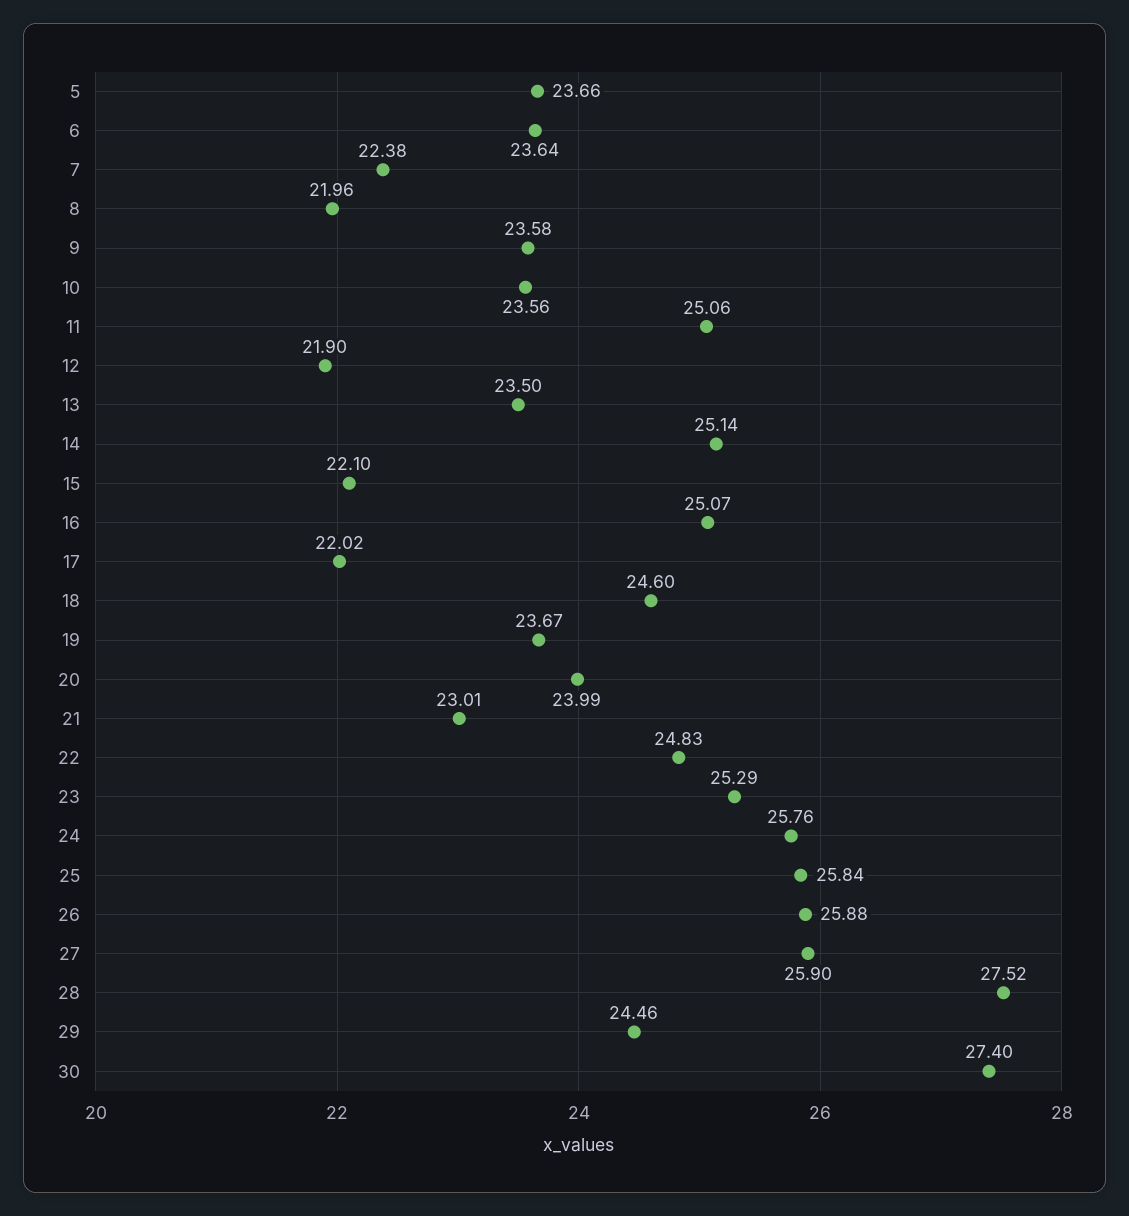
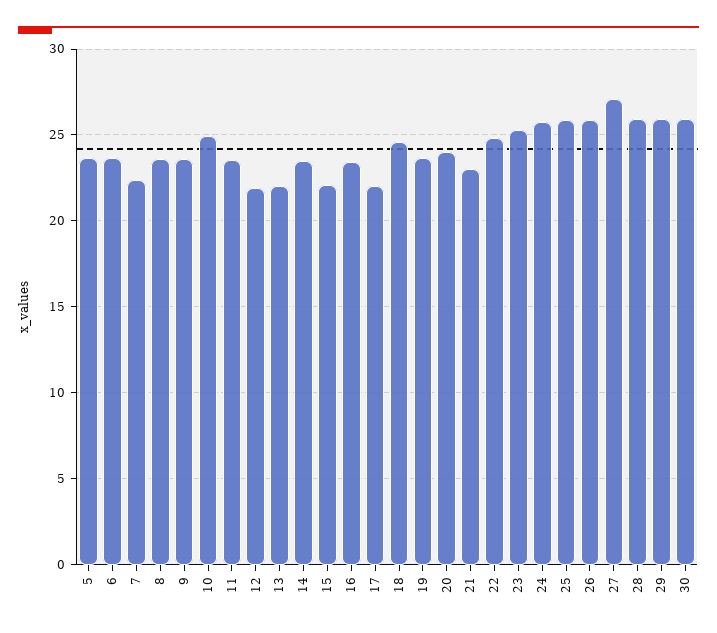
8: 21.96 -> 23.5
10: 23.56 -> 25
11: 25.06 -> 23.5
13: 23.5 -> 22
14: 25.14 -> 23.5
16: 25.07 -> 23.5
27: 25.9 -> 27
28: 27.52 -> 26
29: 24.46 -> 26
30: 27.4 -> 26

